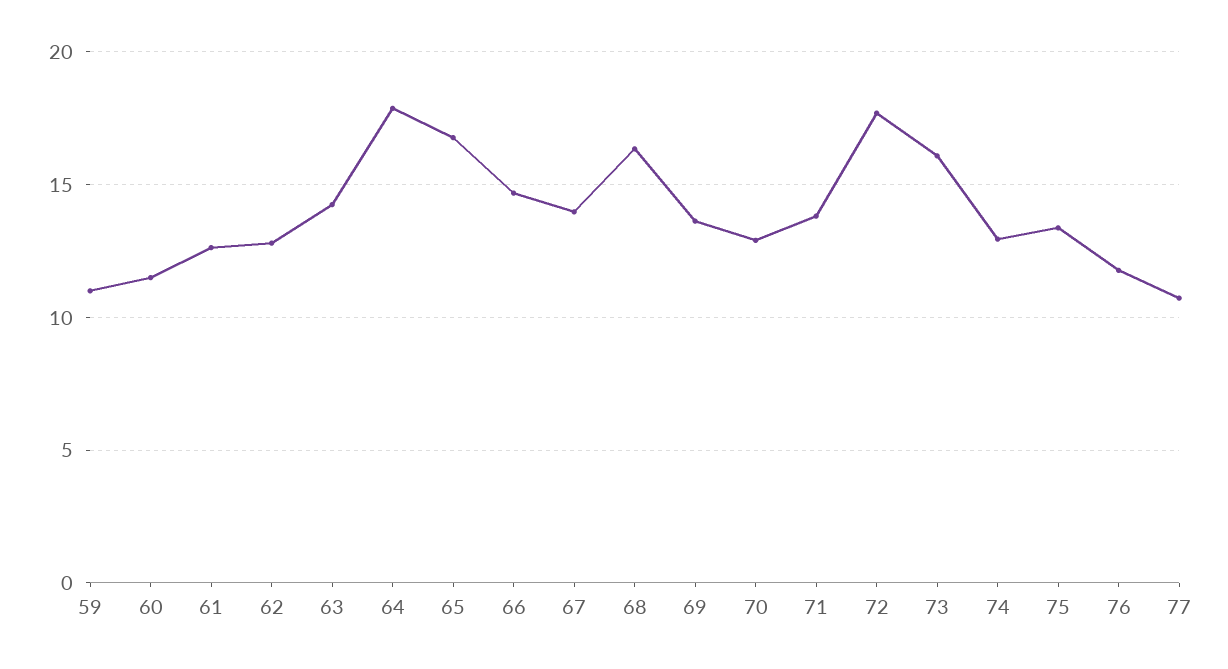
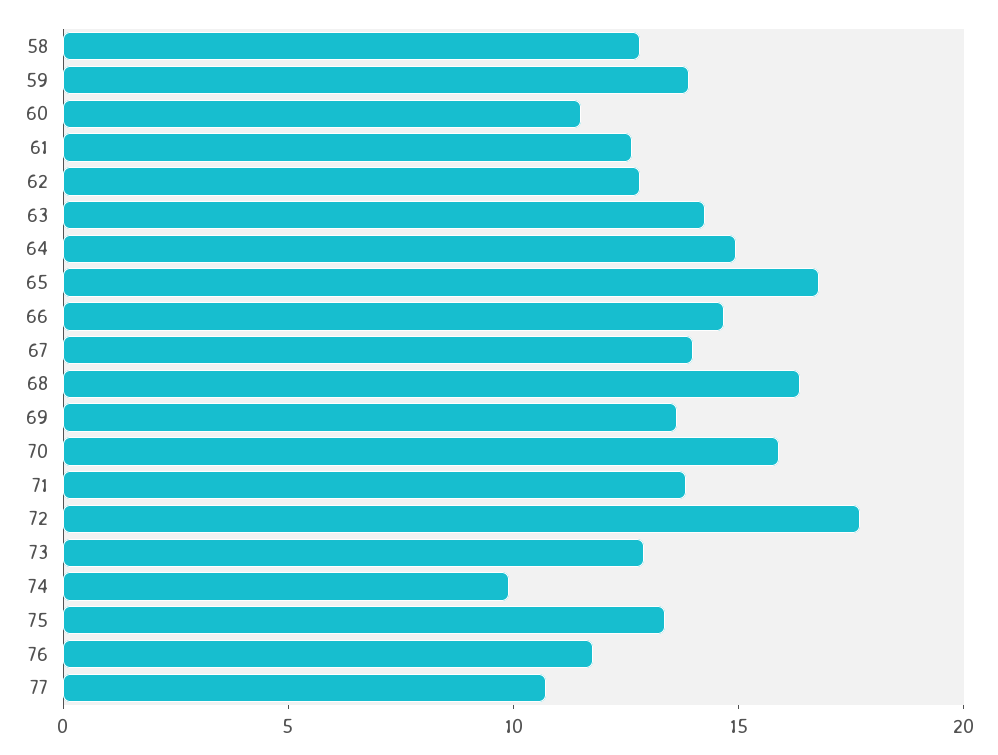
59: 11 -> 14
64: 18 -> 15
70: 13 -> 16
73: 16 -> 13
74: 13 -> 10
58: none -> 13

